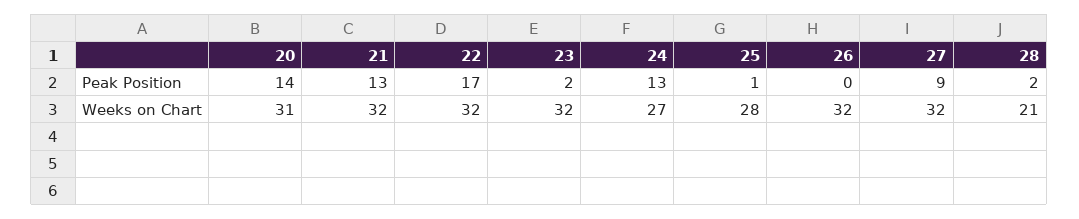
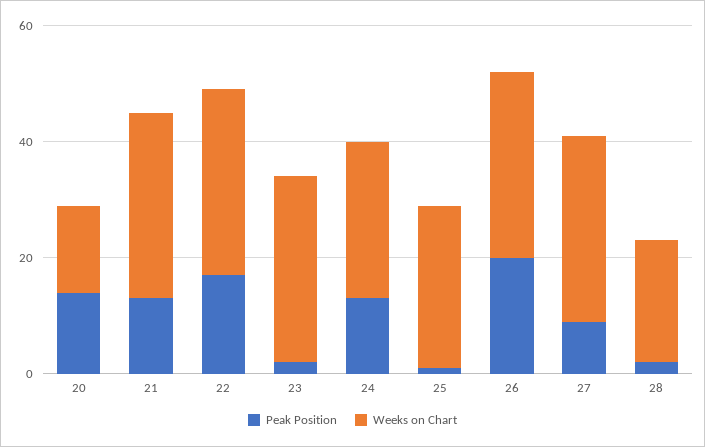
Peak Position, 26: 0 -> 20
Weeks on Chart, 20: 31 -> 15

